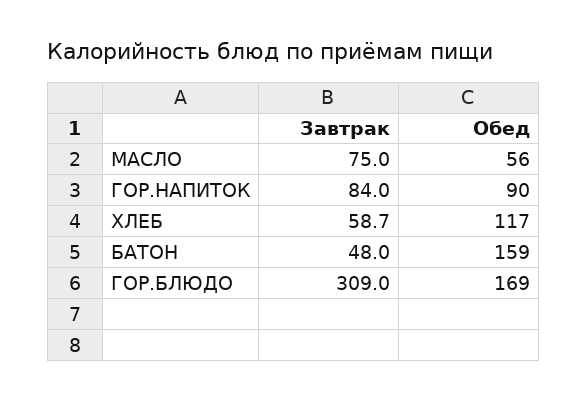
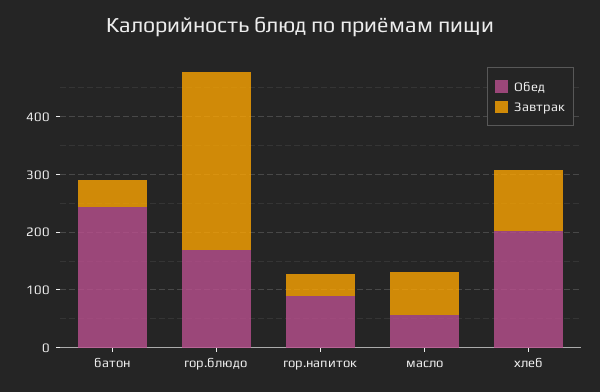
Завтрак, ГОР.НАПИТОК: 84 -> 40
Завтрак, ХЛЕБ: 58.7 -> 100
Обед, ХЛЕБ: 117 -> 200
Обед, БАТОН: 159 -> 240

